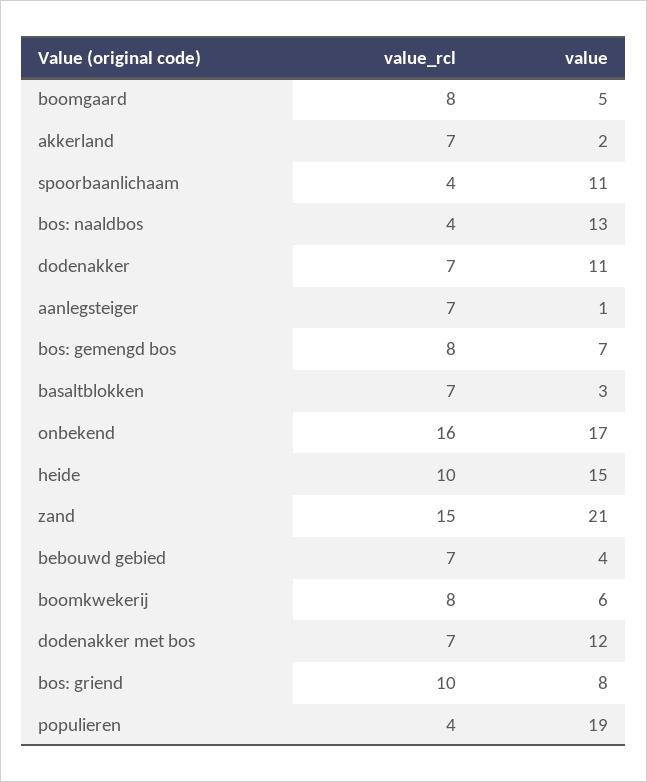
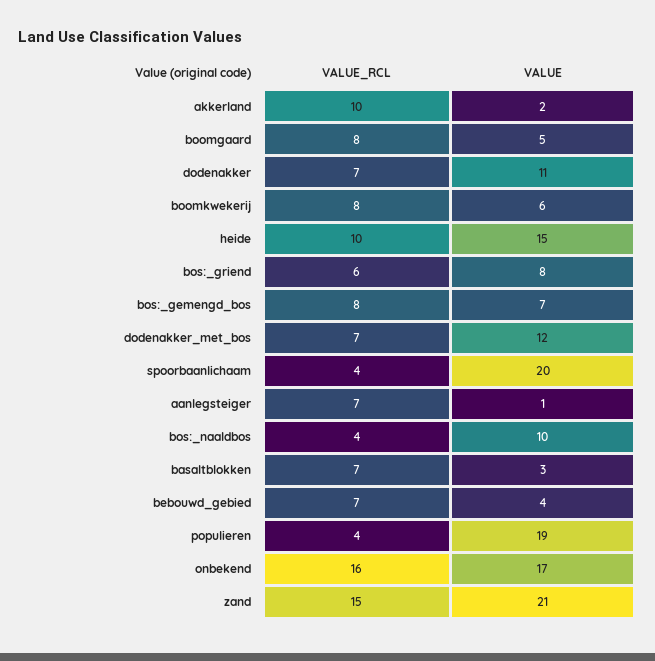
value_rcl, akkerland: 7 -> 10
value, spoorbaanlichaam: 11 -> 20
value, bos: naaldbos: 13 -> 10
value_rcl, bos: griend: 10 -> 6

